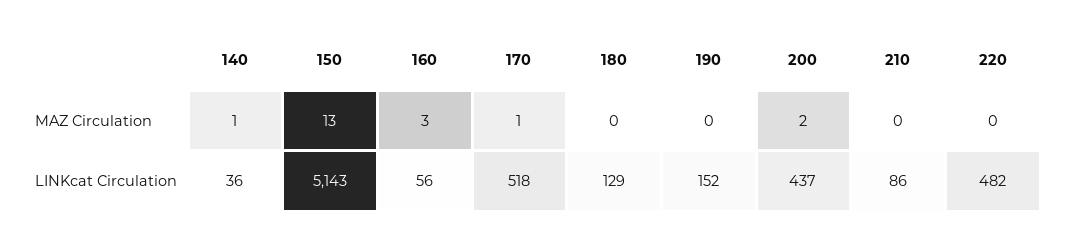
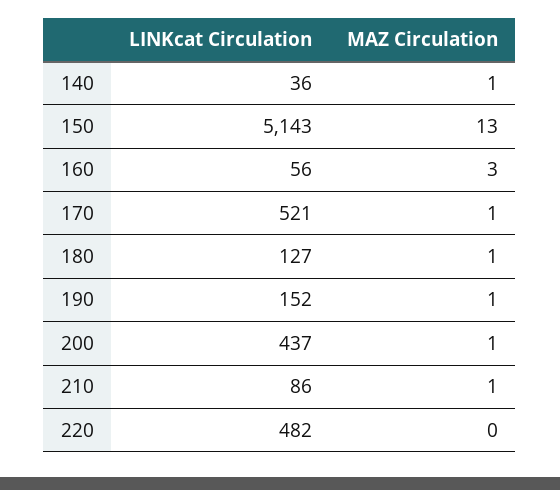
180, MAZ Circulation: 0 -> 1
190, MAZ Circulation: 0 -> 1
200, MAZ Circulation: 2 -> 1
210, MAZ Circulation: 0 -> 1
170, LINKcat Circulation: 518 -> 521
180, LINKcat Circulation: 129 -> 127

